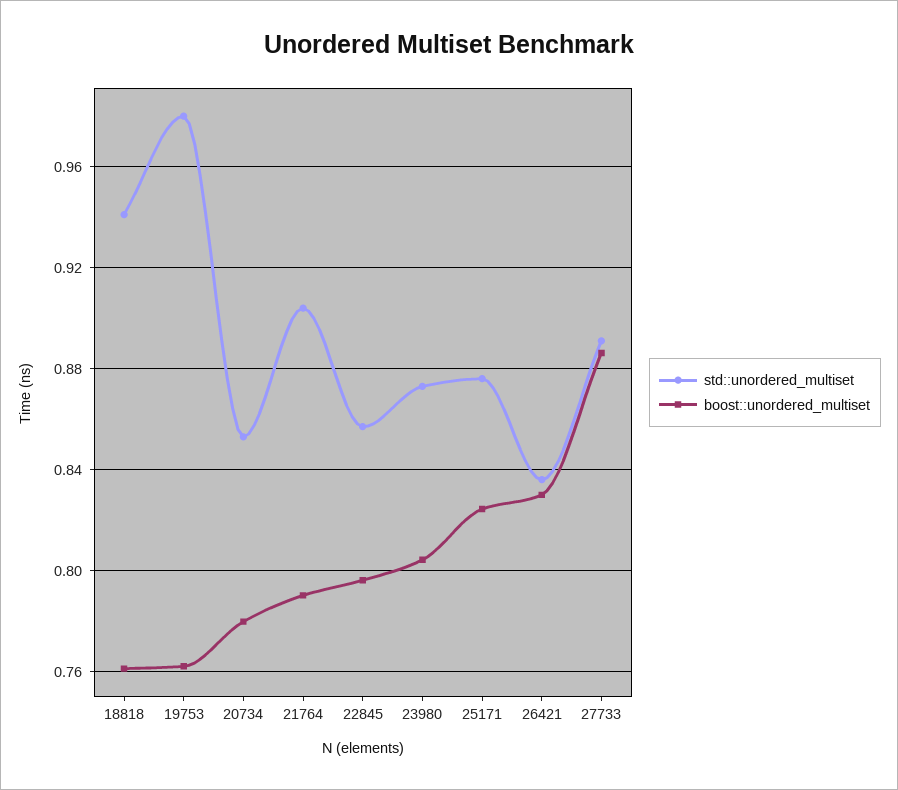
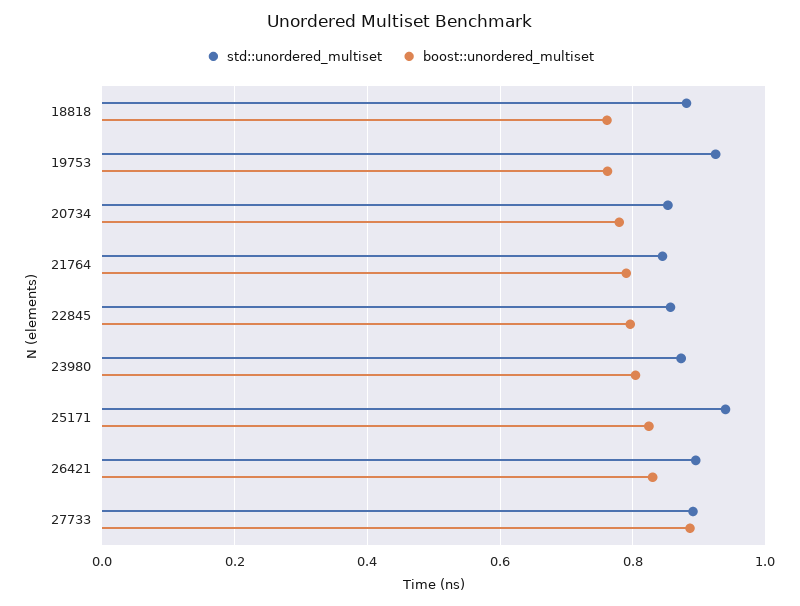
std::unordered_multiset, 18818: 0.94 -> 0.88
std::unordered_multiset, 19753: 0.98 -> 0.92
std::unordered_multiset, 21764: 0.905 -> 0.84
std::unordered_multiset, 25171: 0.875 -> 0.94
std::unordered_multiset, 26421: 0.835 -> 0.9

